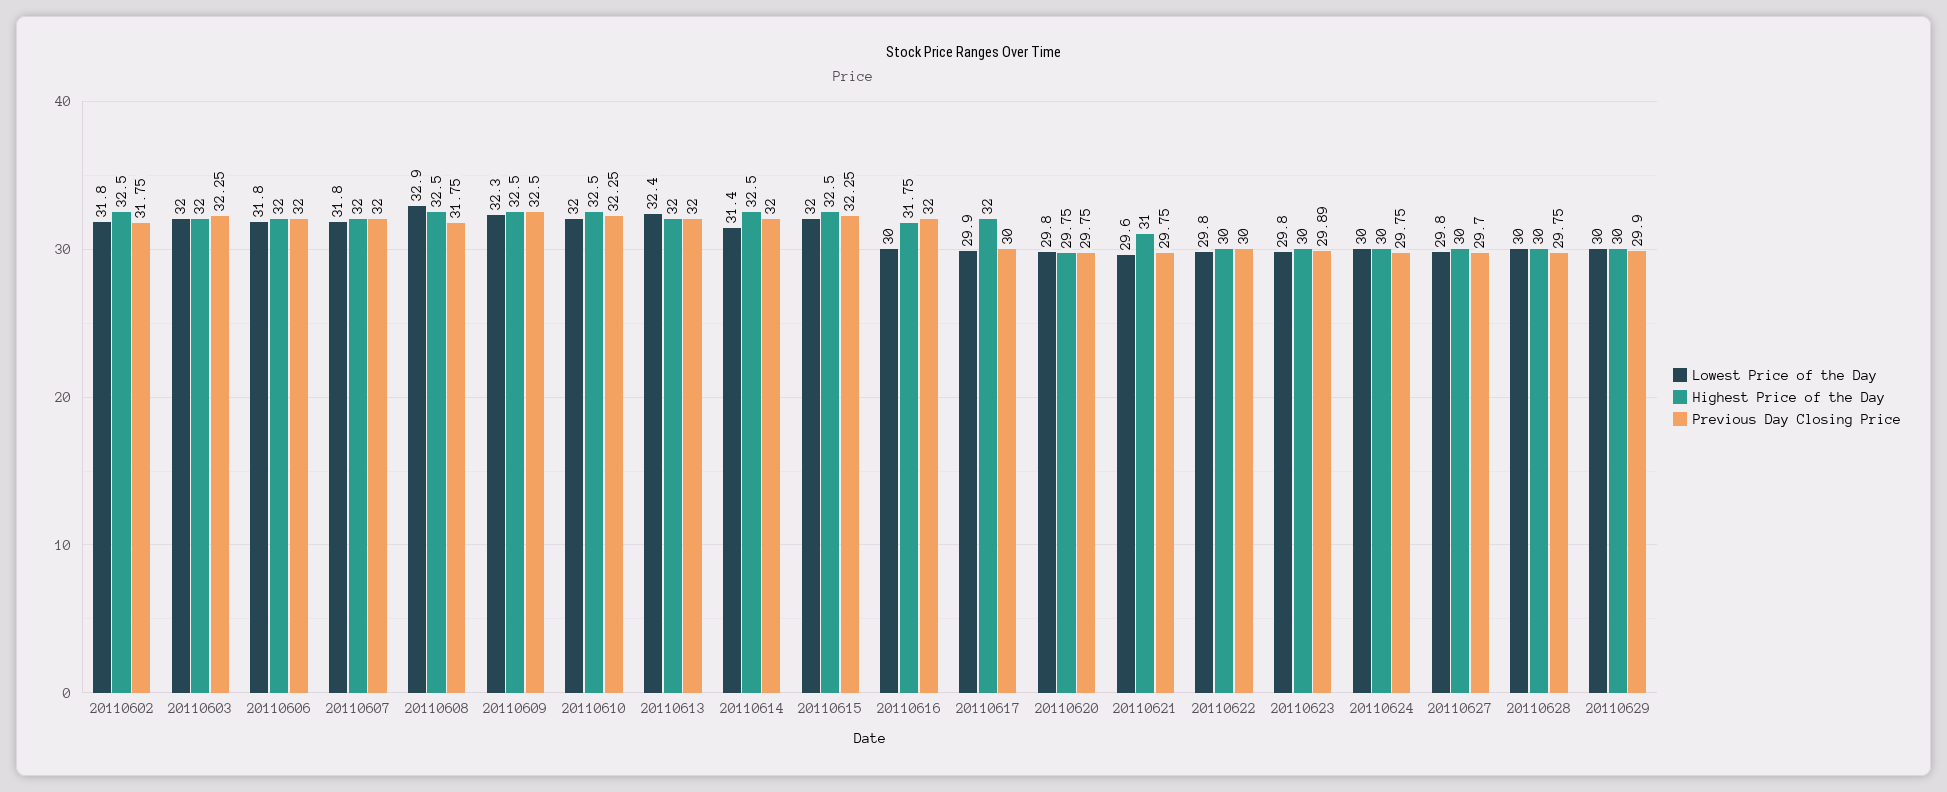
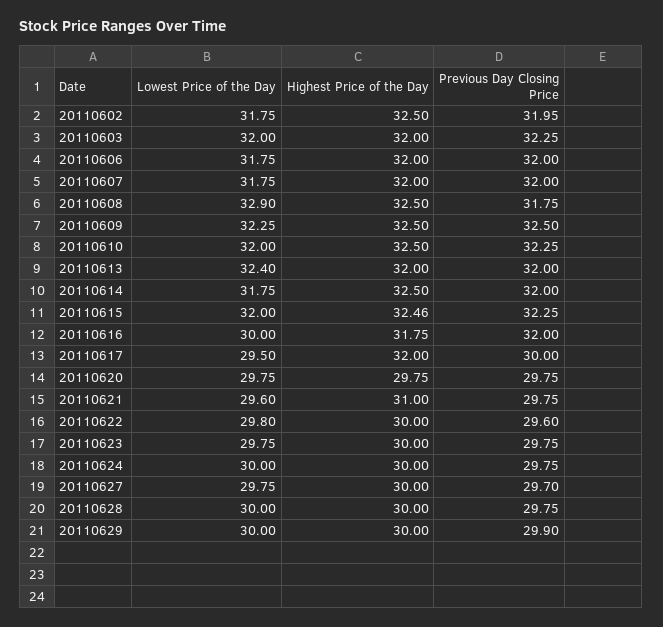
Previous Day Closing Price, 20110602: 31.75 -> 31.95
Lowest Price of the Day, 20110614: 31.4 -> 31.75
Highest Price of the Day, 20110615: 32.5 -> 32.46
Lowest Price of the Day, 20110617: 29.9 -> 29.5
Previous Day Closing Price, 20110622: 30 -> 29.6
Previous Day Closing Price, 20110623: 29.89 -> 29.75

